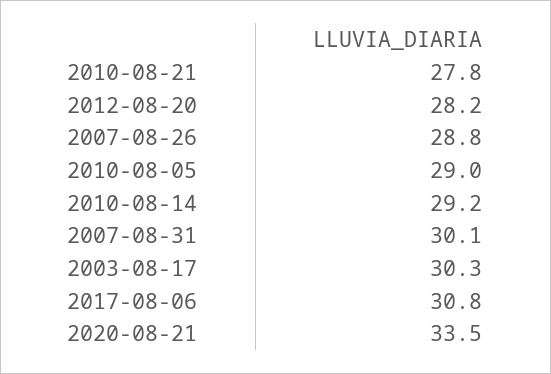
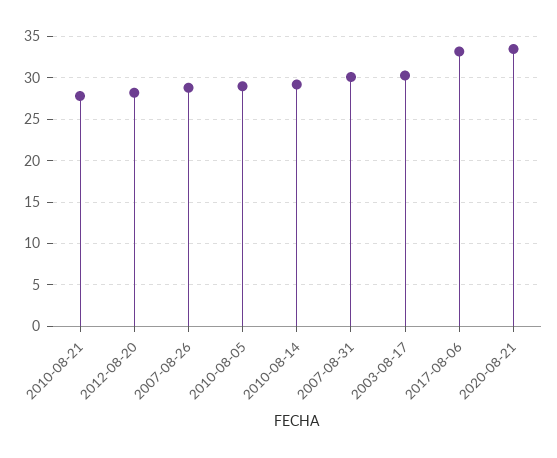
2017-08-06: 30.8 -> 33

